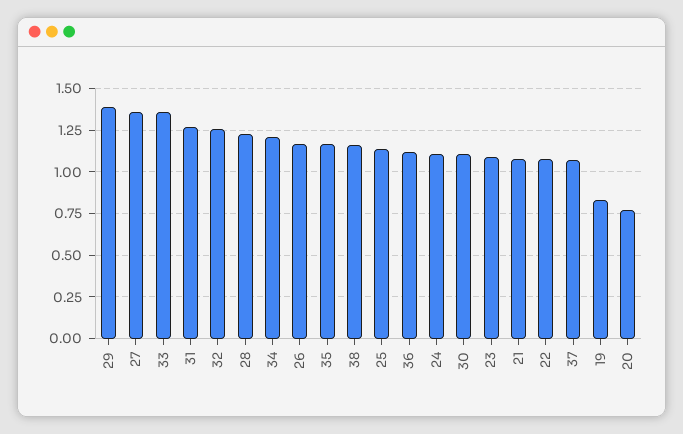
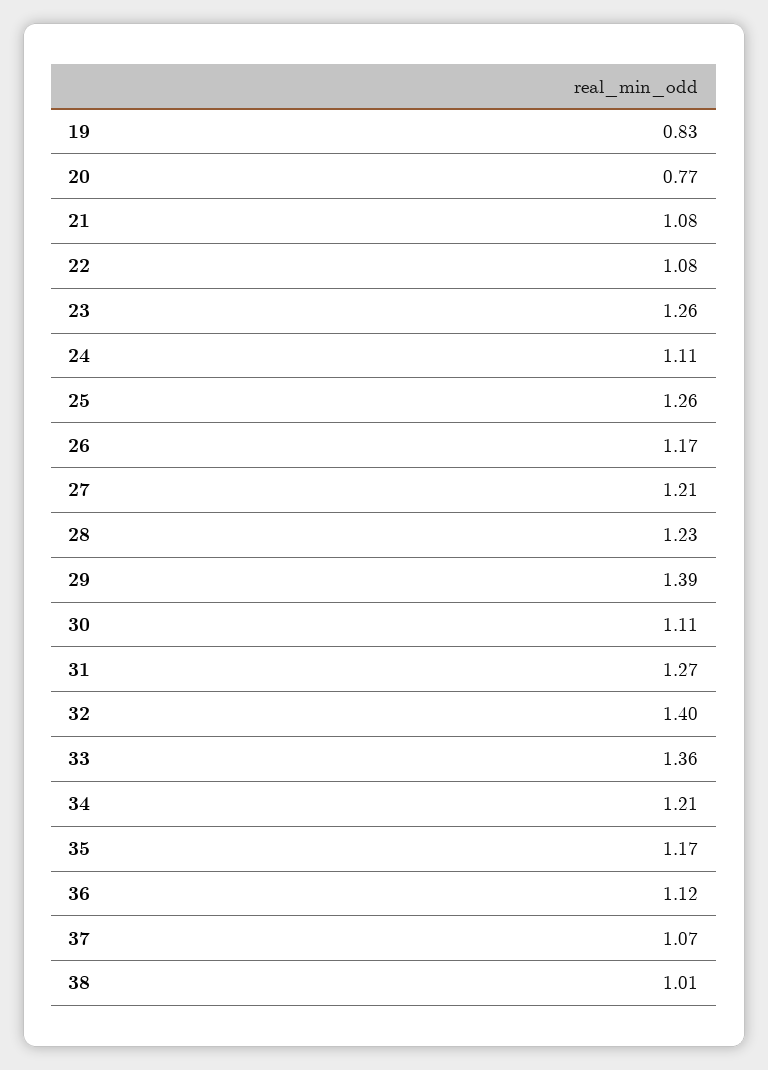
27: 1.35 -> 1.21
32: 1.25 -> 1.4
38: 1.15 -> 1.01
25: 1.15 -> 1.26
23: 1.1 -> 1.26

